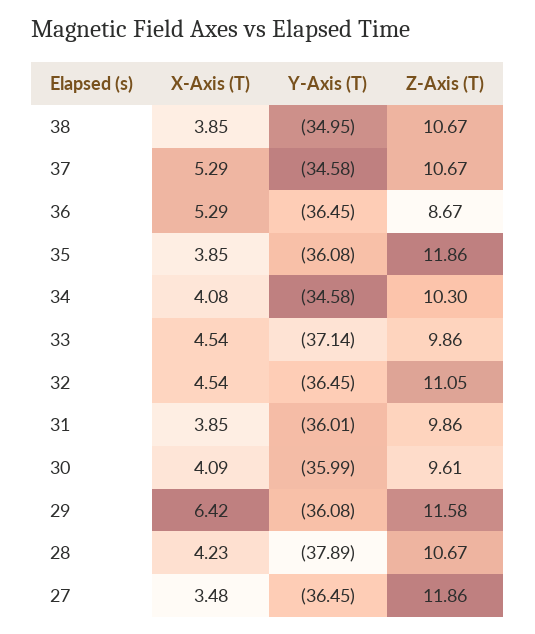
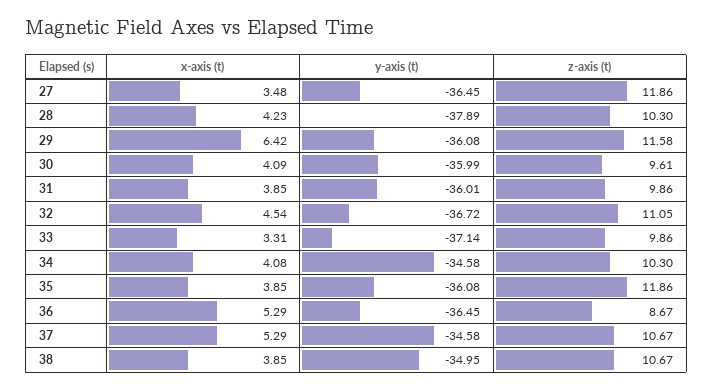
X-Axis (T), 33: 4.54 -> 3.31
Y-Axis (T), 32: -36.45 -> -36.72
Z-Axis (T), 28: 10.67 -> 10.3

